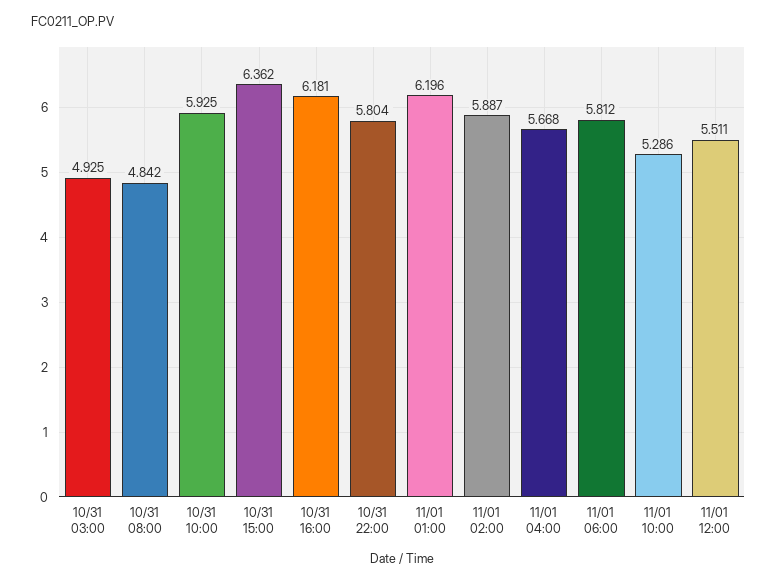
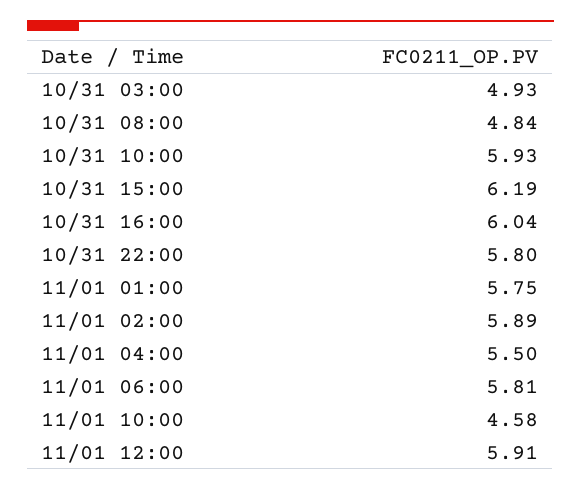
10/31 15:00: 6.362 -> 6.19
10/31 16:00: 6.181 -> 6.04
11/01 01:00: 6.196 -> 5.75
11/01 04:00: 5.668 -> 5.5
11/01 10:00: 5.286 -> 4.58
11/01 12:00: 5.511 -> 5.91

